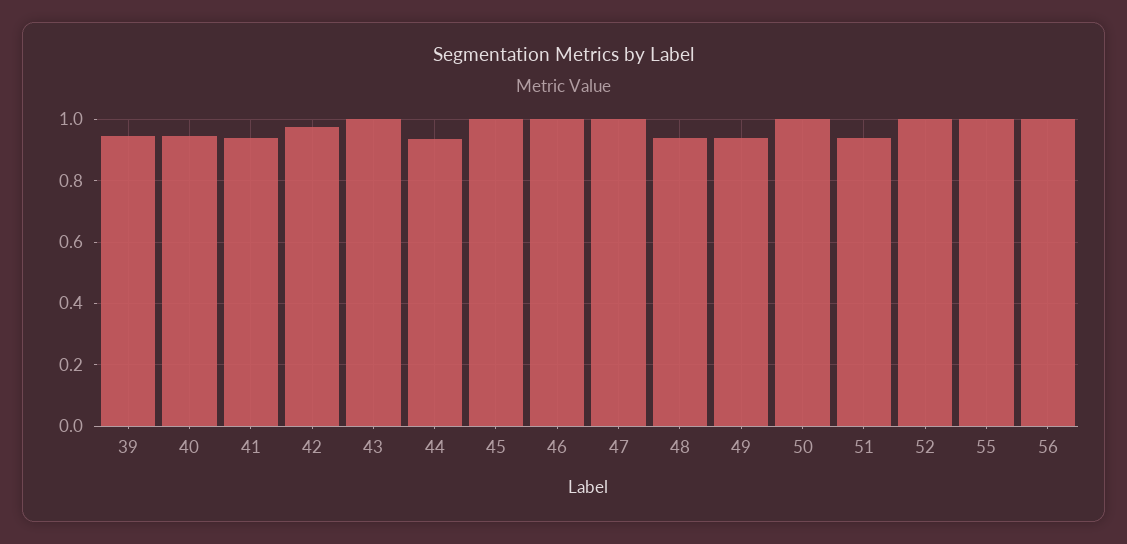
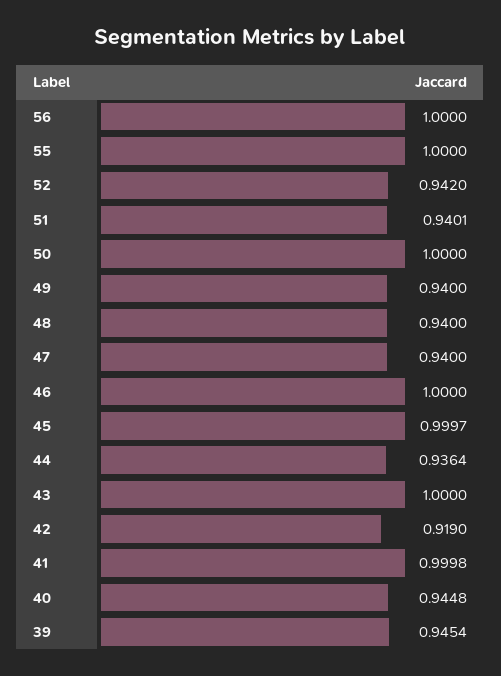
41: 0.94 -> 0.9998
42: 0.98 -> 0.919
47: 1 -> 0.94
52: 1 -> 0.942

